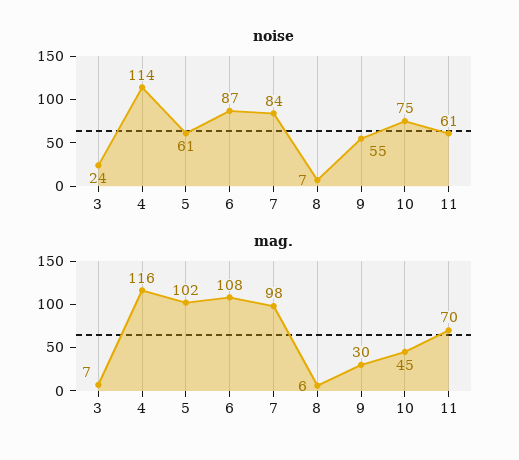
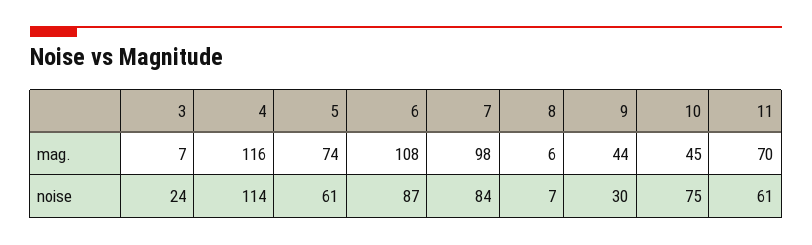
noise, 9: 55 -> 30
mag., 5: 102 -> 74
mag., 9: 30 -> 44

